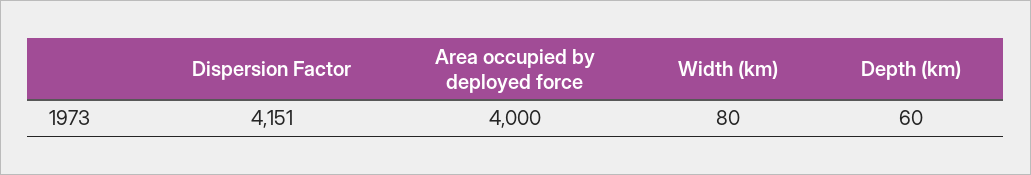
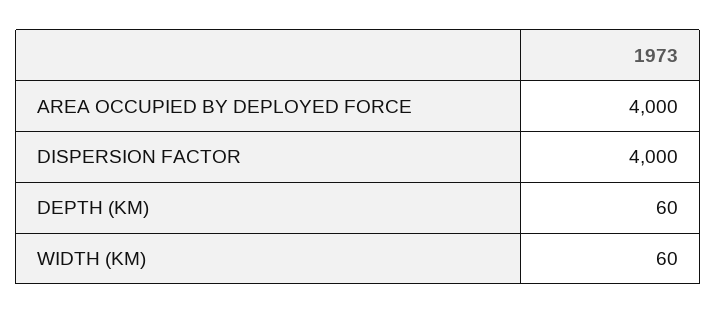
Dispersion Factor: 4151 -> 4000
Width (km): 80 -> 60

